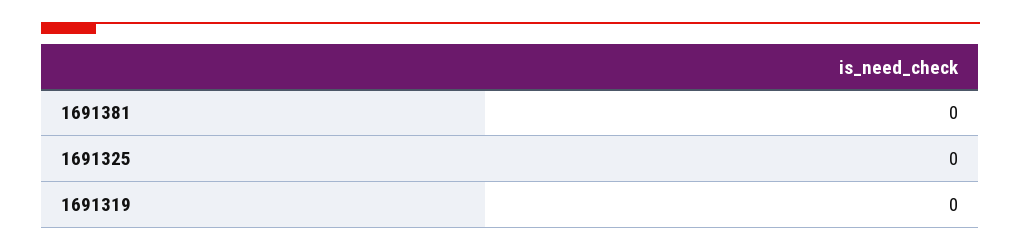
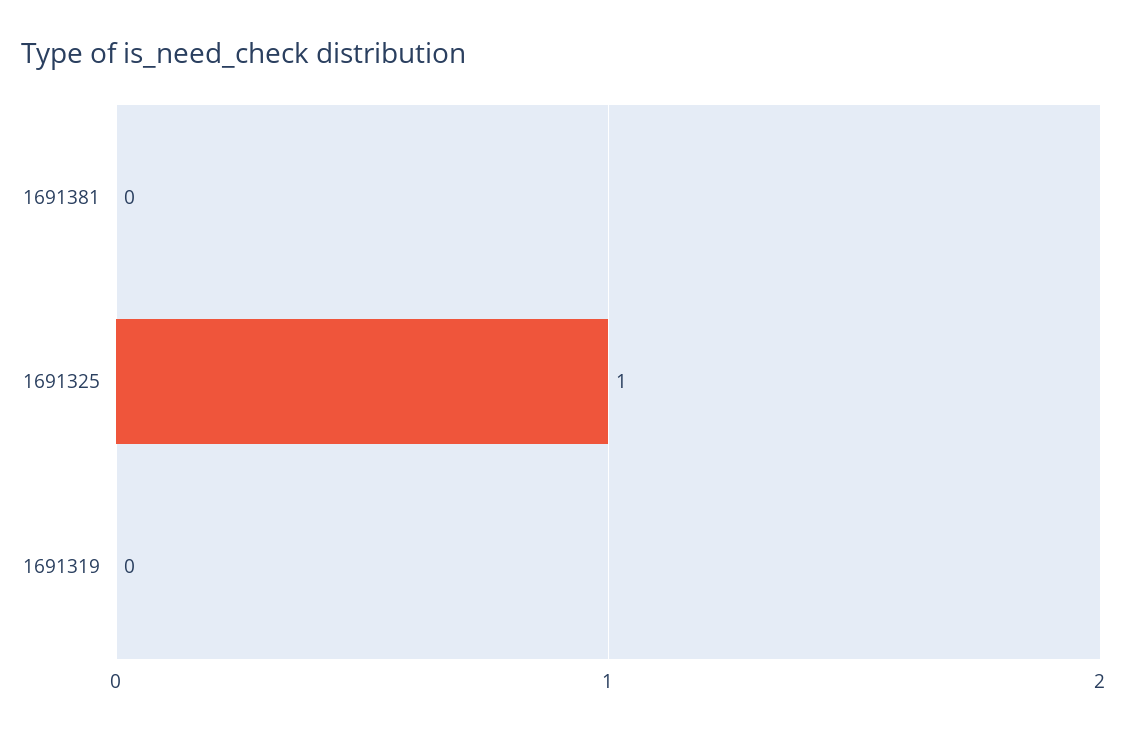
1691325: 0 -> 1

